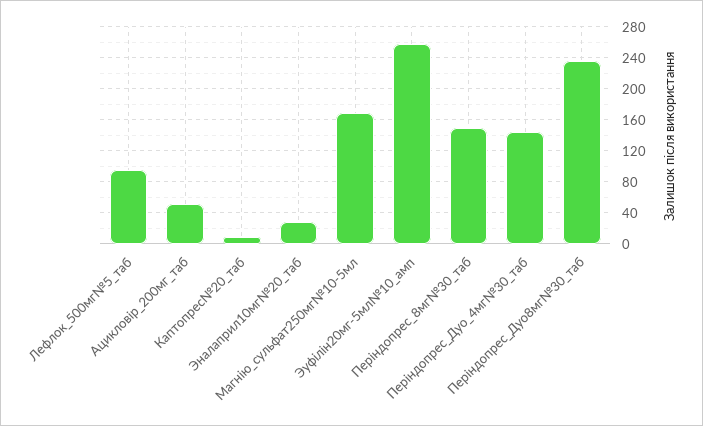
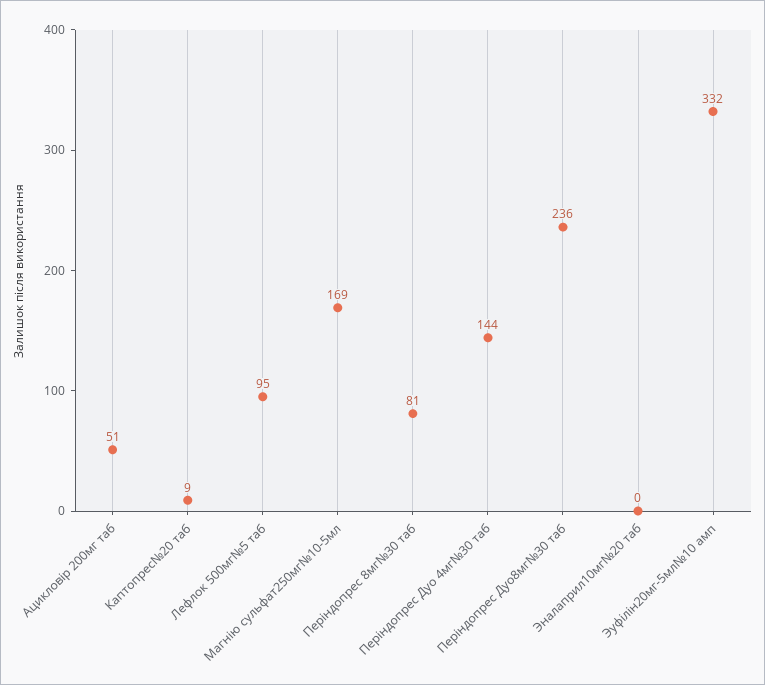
Эналаприл10мг№20_таб: 30 -> 0
Эуфілін20мг-5мл№10_амп: 260 -> 332
Періндопрес_8мг№30_таб: 150 -> 81

